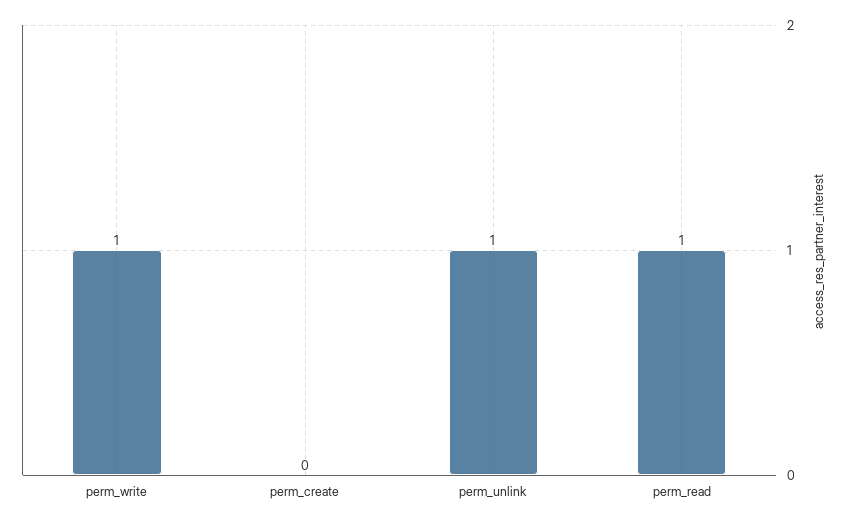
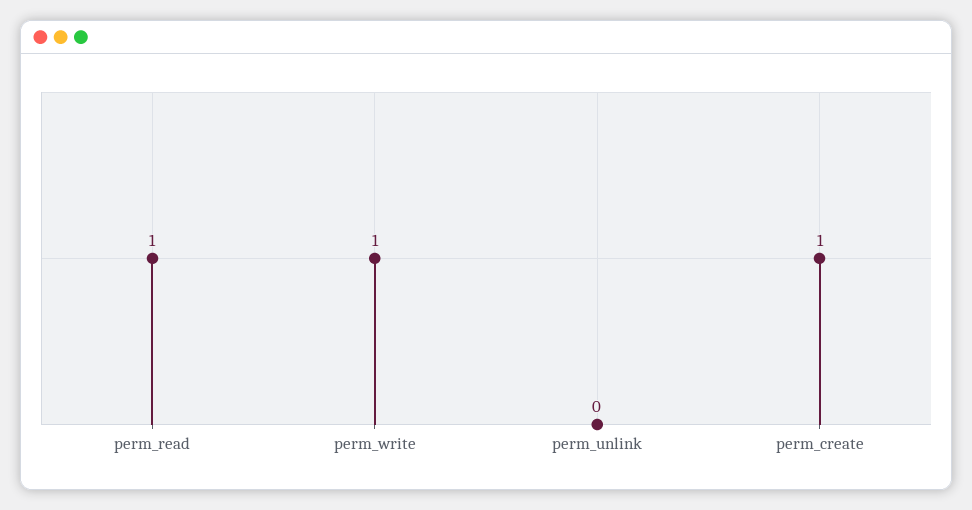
perm_create: 0 -> 1
perm_unlink: 1 -> 0

